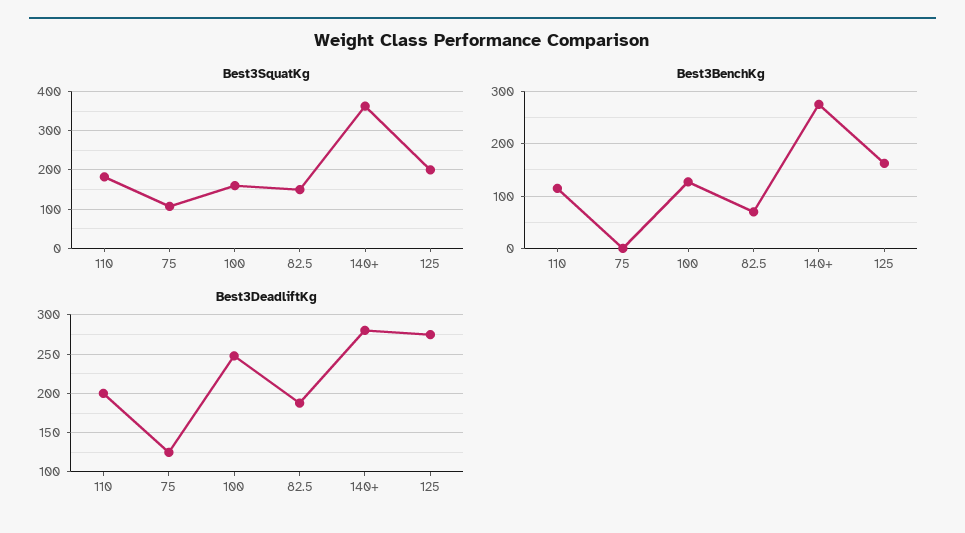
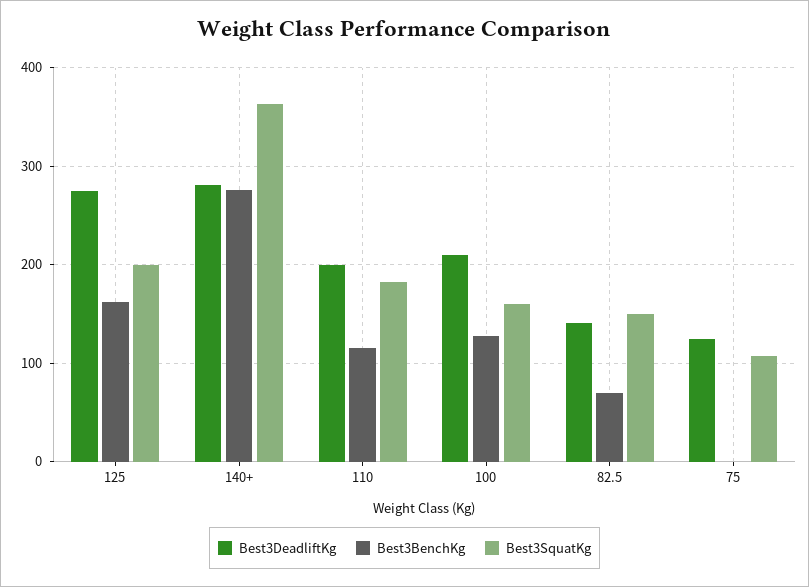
Best3DeadliftKg, 100: 250 -> 210
Best3DeadliftKg, 82.5: 190 -> 140

